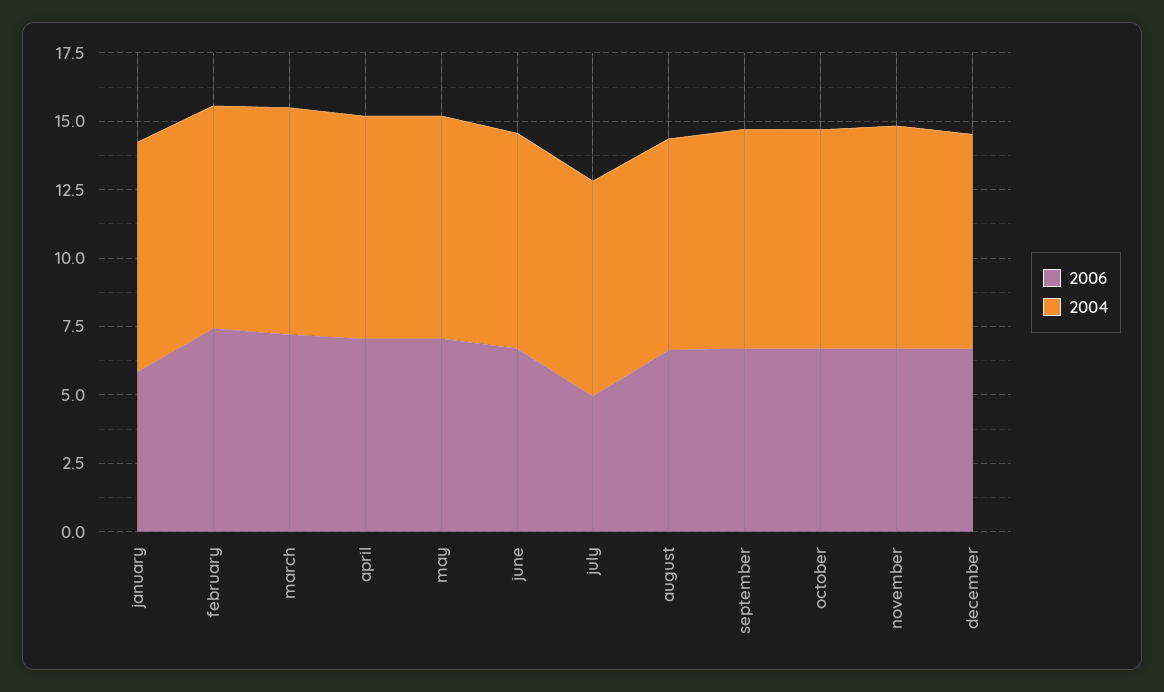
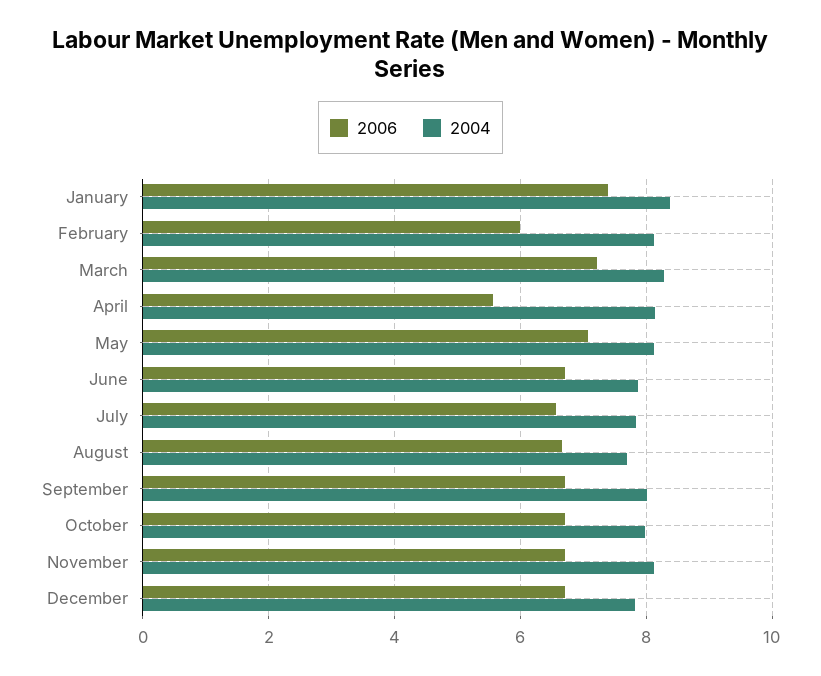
2006, january: 6 -> 7.4
2006, february: 7.5 -> 6
2006, april: 7 -> 5.6
2006, july: 5 -> 6.6

